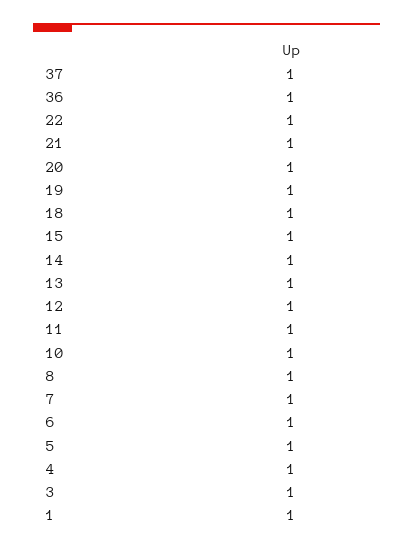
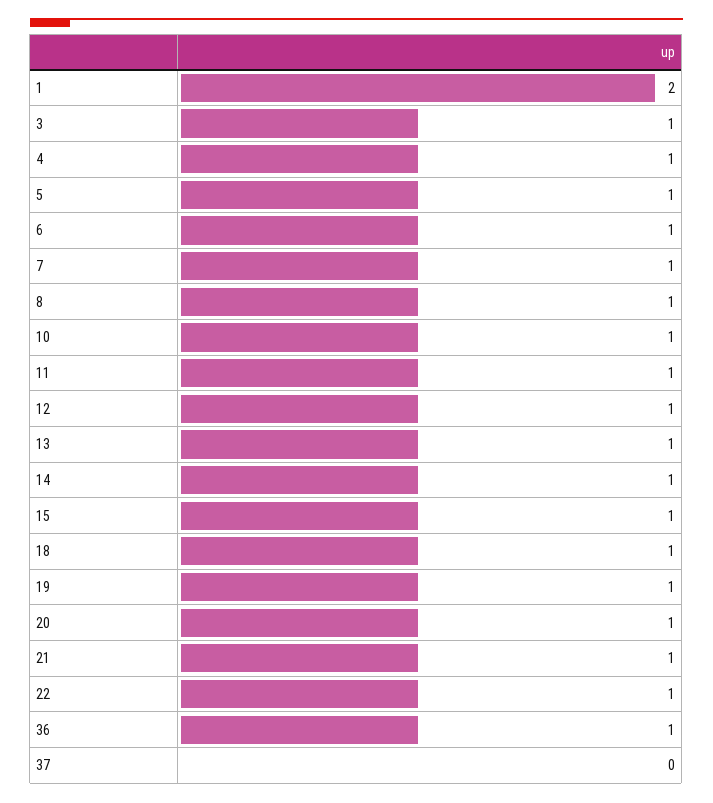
37: 1 -> 0
1: 1 -> 2

